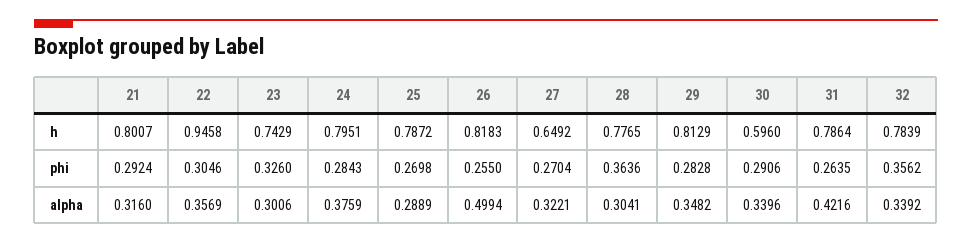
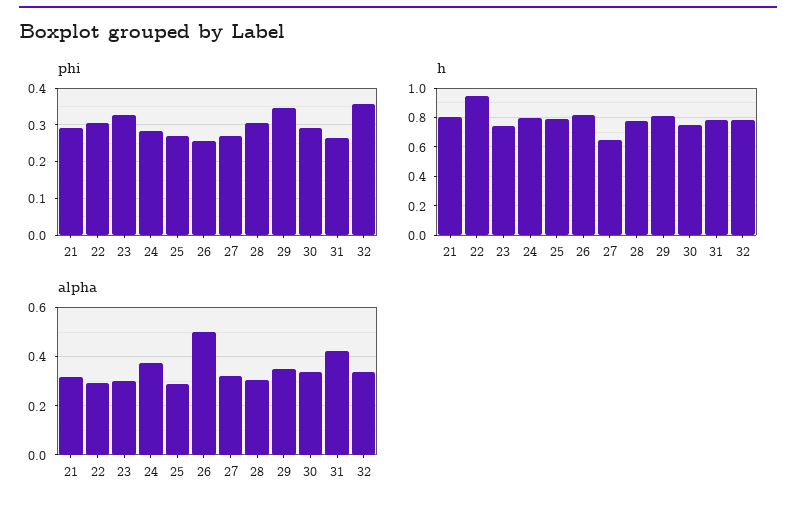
h, 30: 0.596 -> 0.75
phi, 28: 0.3636 -> 0.3
phi, 29: 0.2828 -> 0.34
alpha, 22: 0.3569 -> 0.3

